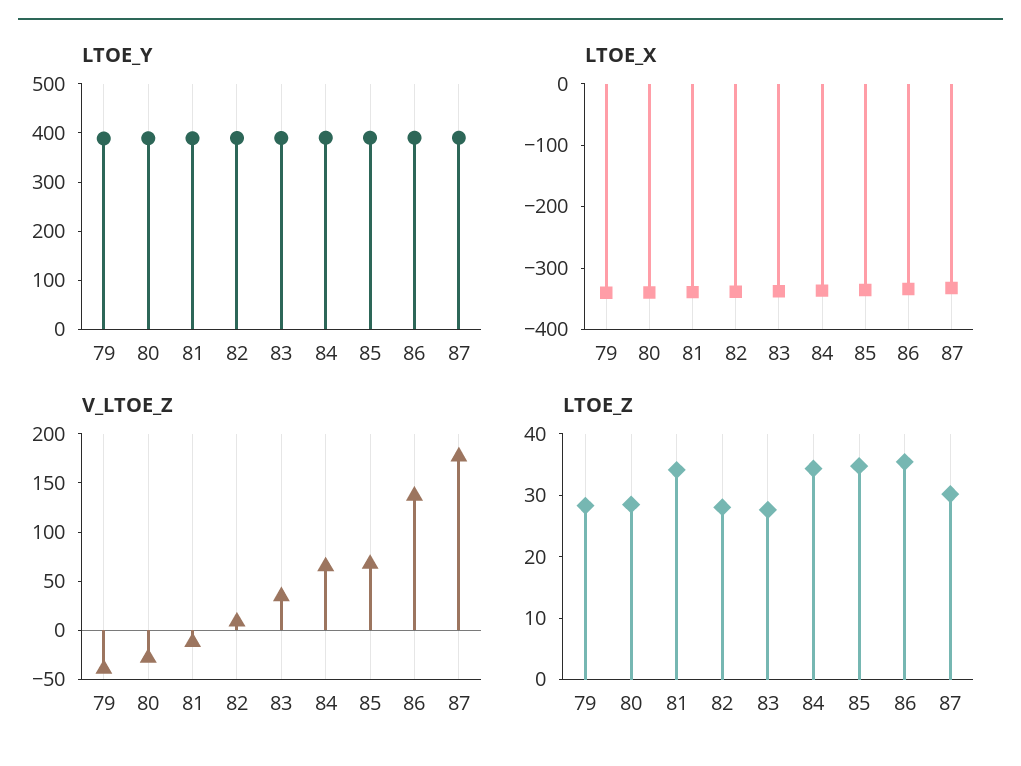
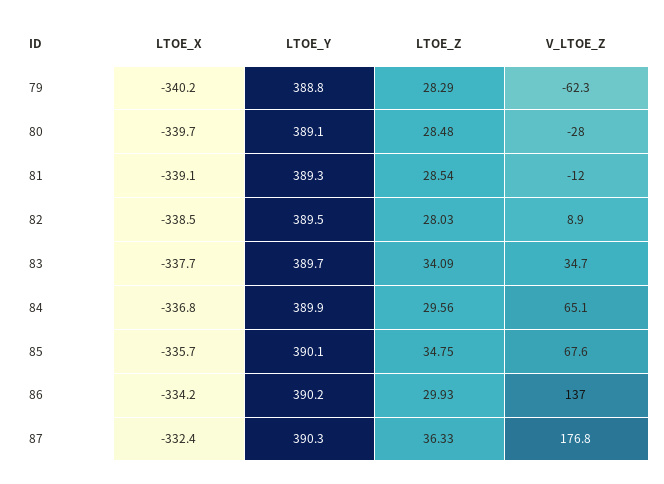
V_LTOE_Z, 79: -40 -> -62.3
LTOE_Z, 81: 34 -> 28.54
LTOE_Z, 83: 28 -> 34.09
LTOE_Z, 84: 34 -> 29.56
LTOE_Z, 86: 36 -> 29.93
LTOE_Z, 87: 30 -> 36.33

